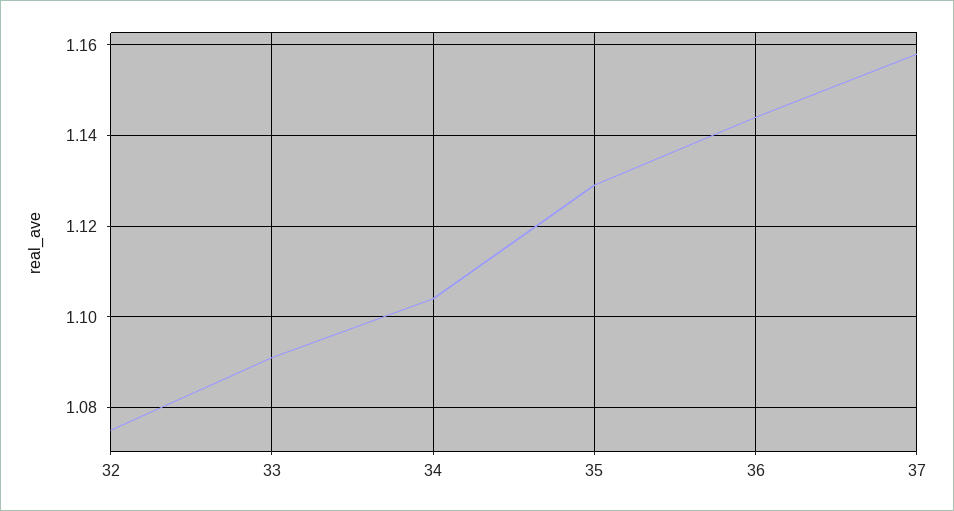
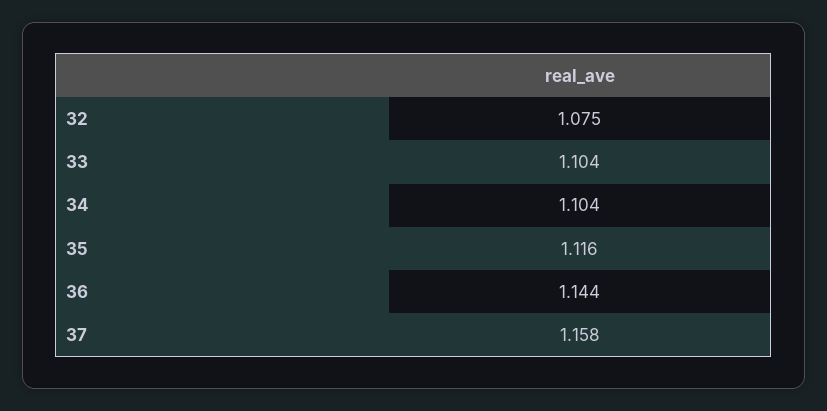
33: 1.09 -> 1.104
35: 1.13 -> 1.116

